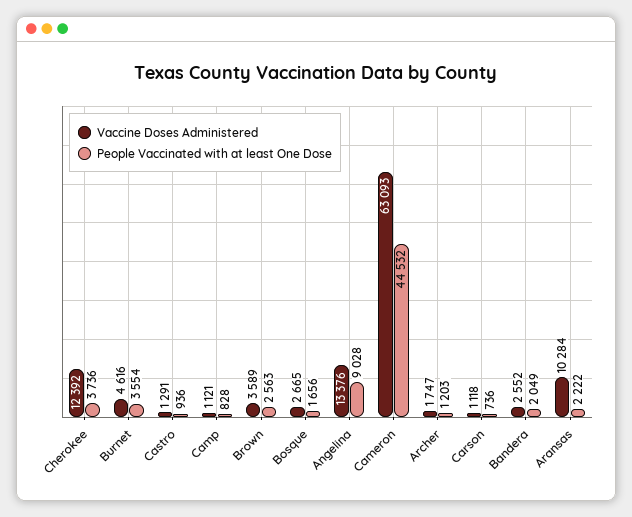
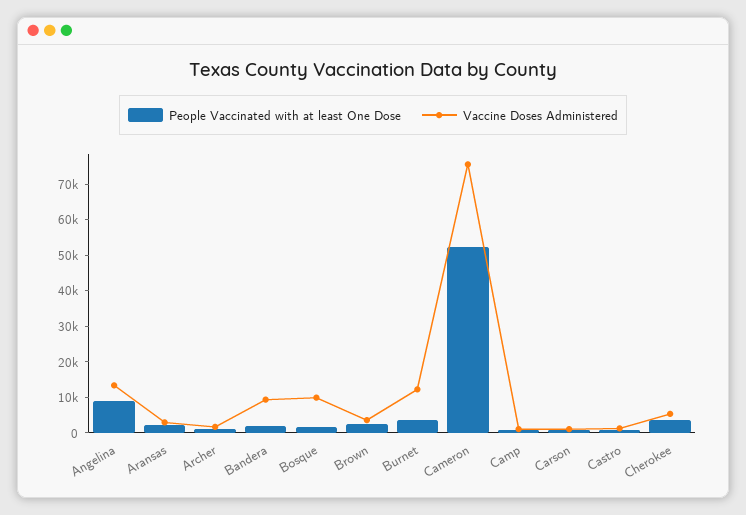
Vaccine Doses Administered, Cherokee: 12392 -> 5000
Vaccine Doses Administered, Burnet: 4616 -> 12500
Vaccine Doses Administered, Bosque: 2665 -> 10000
Vaccine Doses Administered, Cameron: 63093 -> 75000
People Vaccinated with at least One Dose, Cameron: 44532 -> 52500
Vaccine Doses Administered, Bandera: 2552 -> 10000
Vaccine Doses Administered, Aransas: 10284 -> 2500

